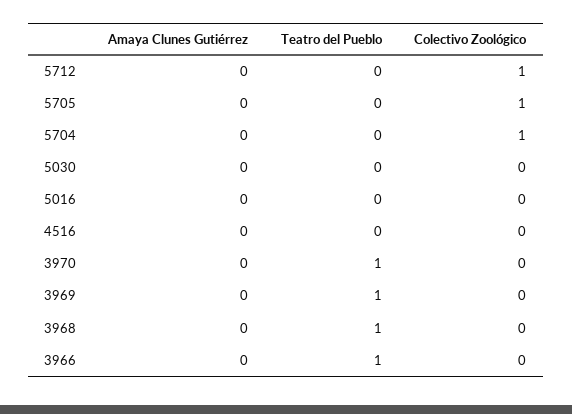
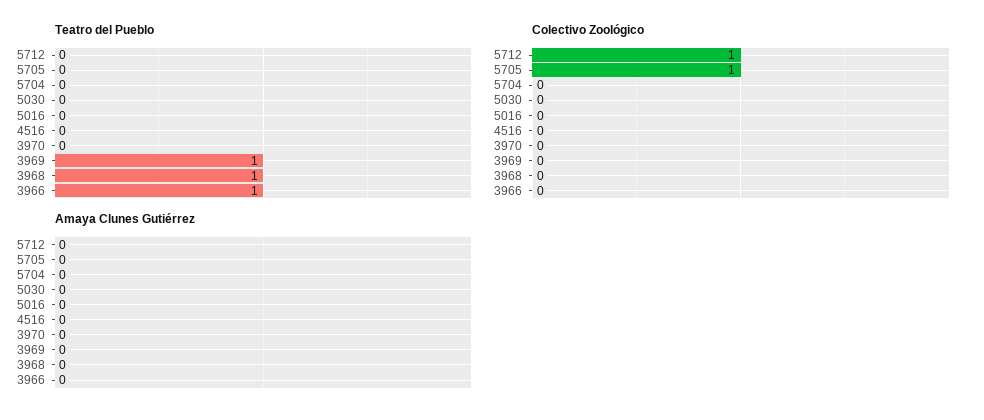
Colectivo Zoológico, 5704: 1 -> 0
Teatro del Pueblo, 3970: 1 -> 0

